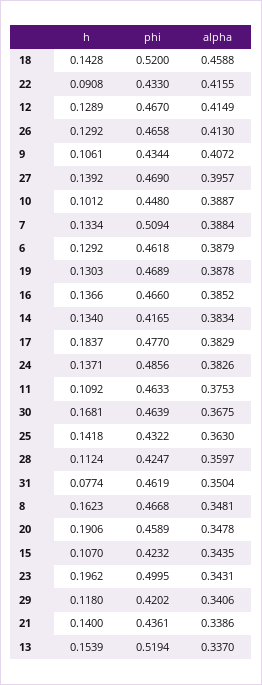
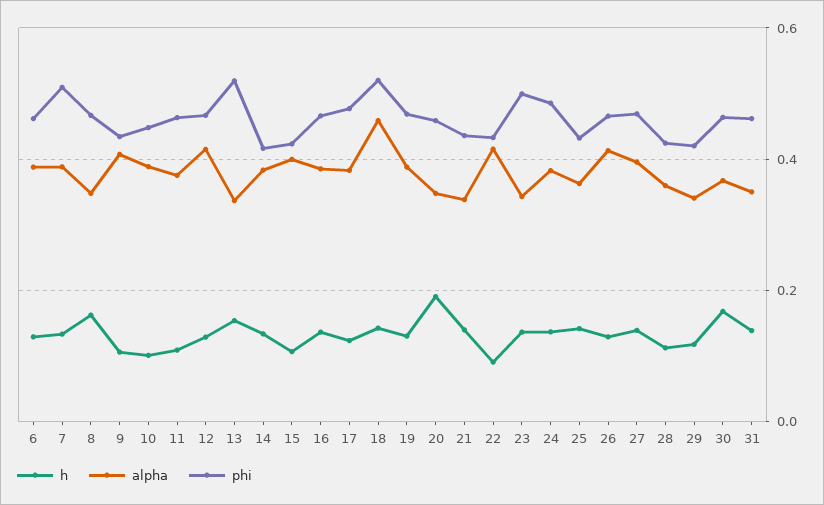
h, 17: 0.1837 -> 0.12
h, 31: 0.0774 -> 0.14
alpha, 15: 0.3435 -> 0.4
h, 23: 0.1962 -> 0.14

